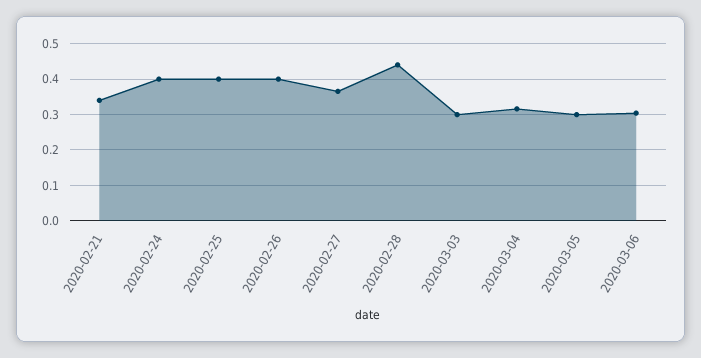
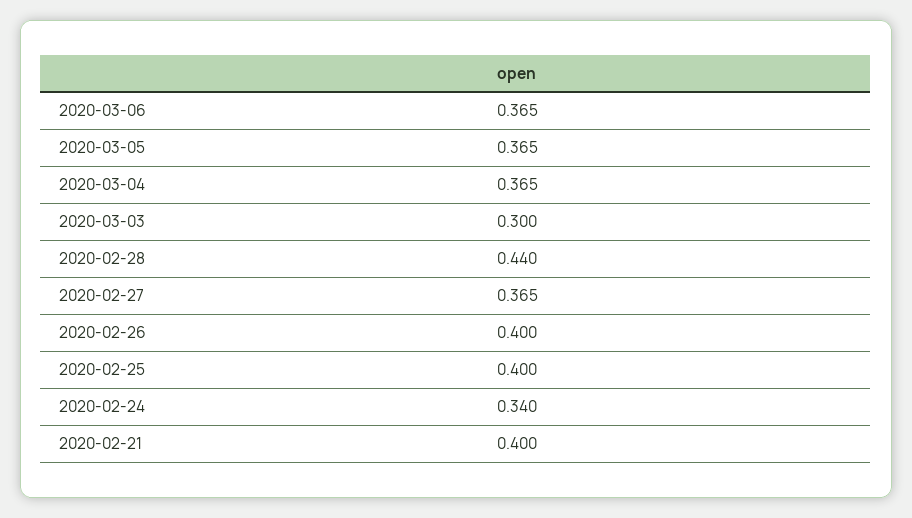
2020-02-21: 0.34 -> 0.4
2020-02-24: 0.4 -> 0.34
2020-03-04: 0.32 -> 0.365
2020-03-05: 0.3 -> 0.365
2020-03-06: 0.3 -> 0.365

